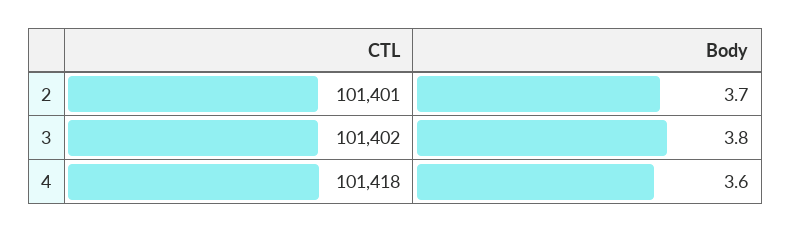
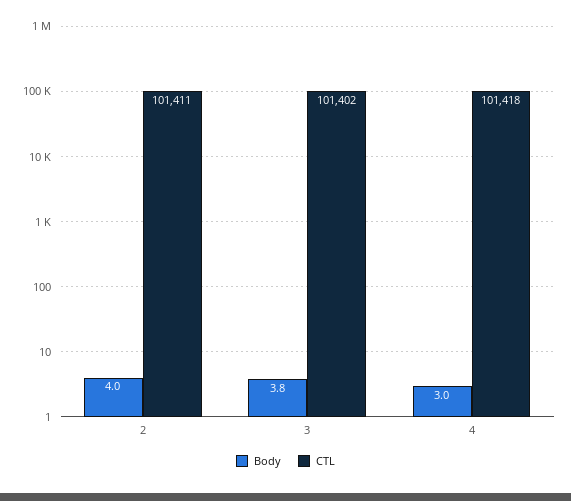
CTL, 2: 101401 -> 101411
Body, 2: 3.7 -> 4
Body, 4: 3.6 -> 3

